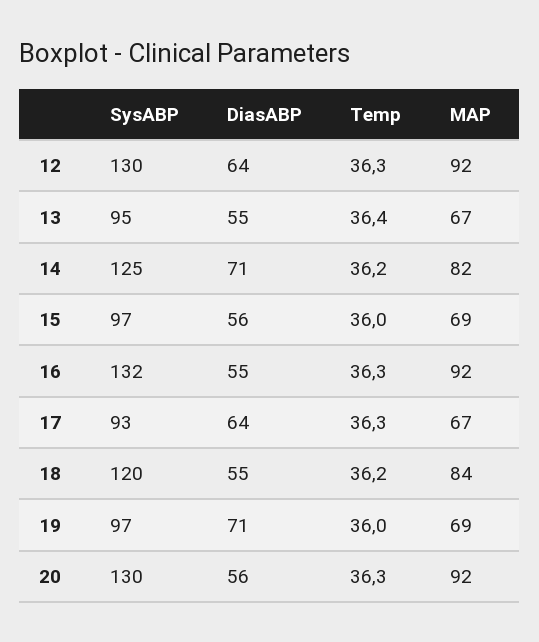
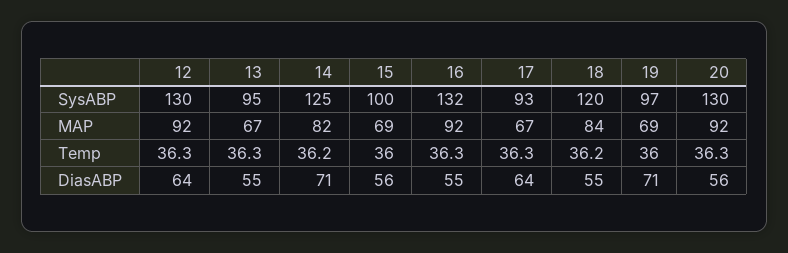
Temp, 13: 36.4 -> 36.3
SysABP, 15: 97 -> 100

